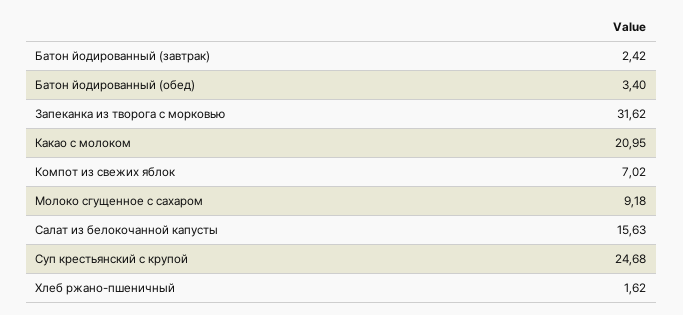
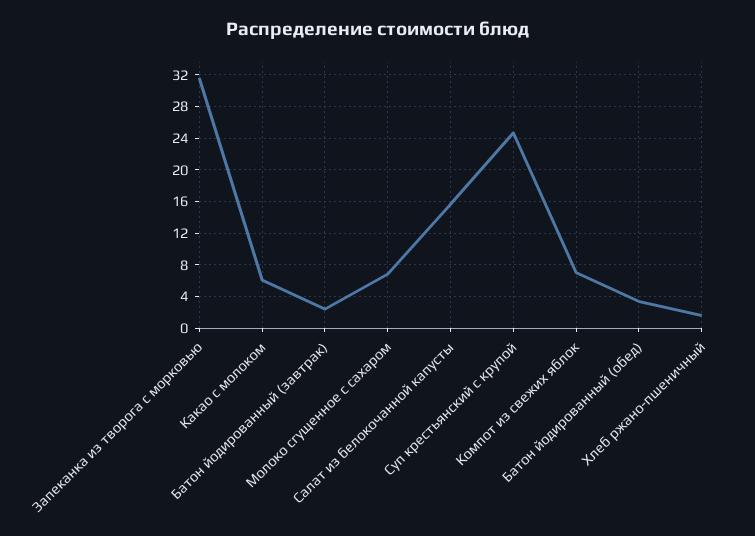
Какао с молоком: 20.95 -> 6
Молоко сгущенное с сахаром: 9.18 -> 7

